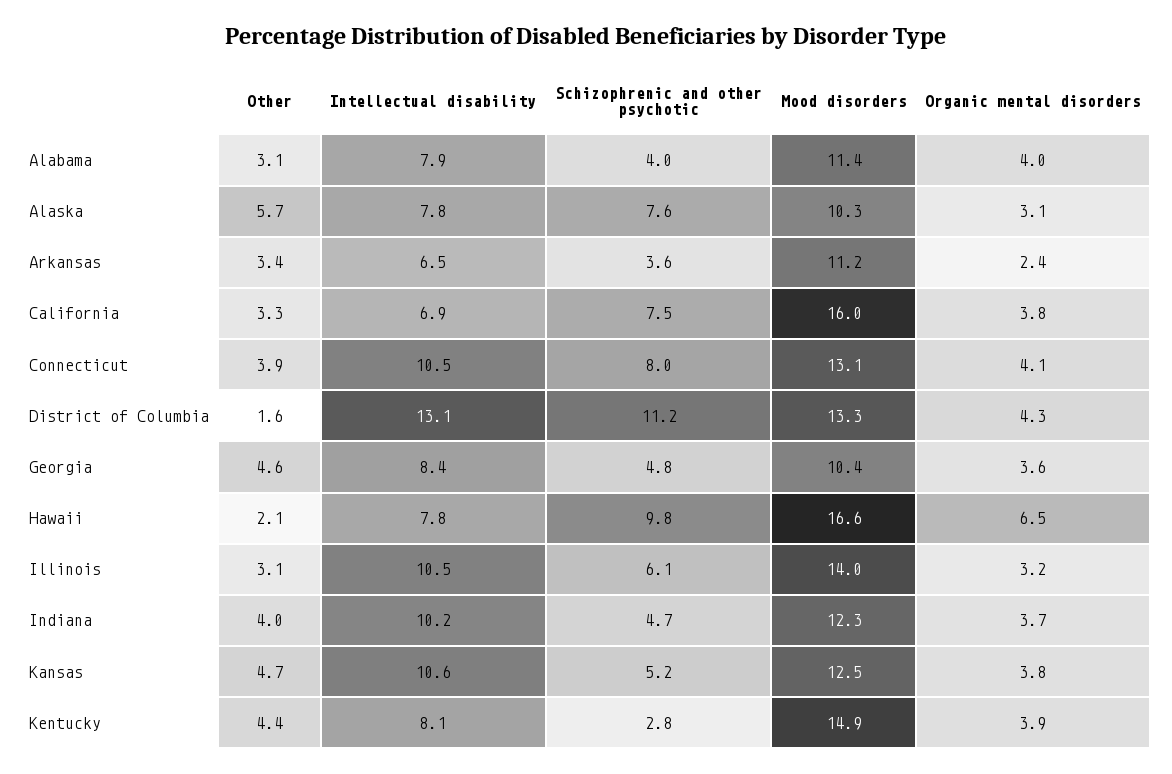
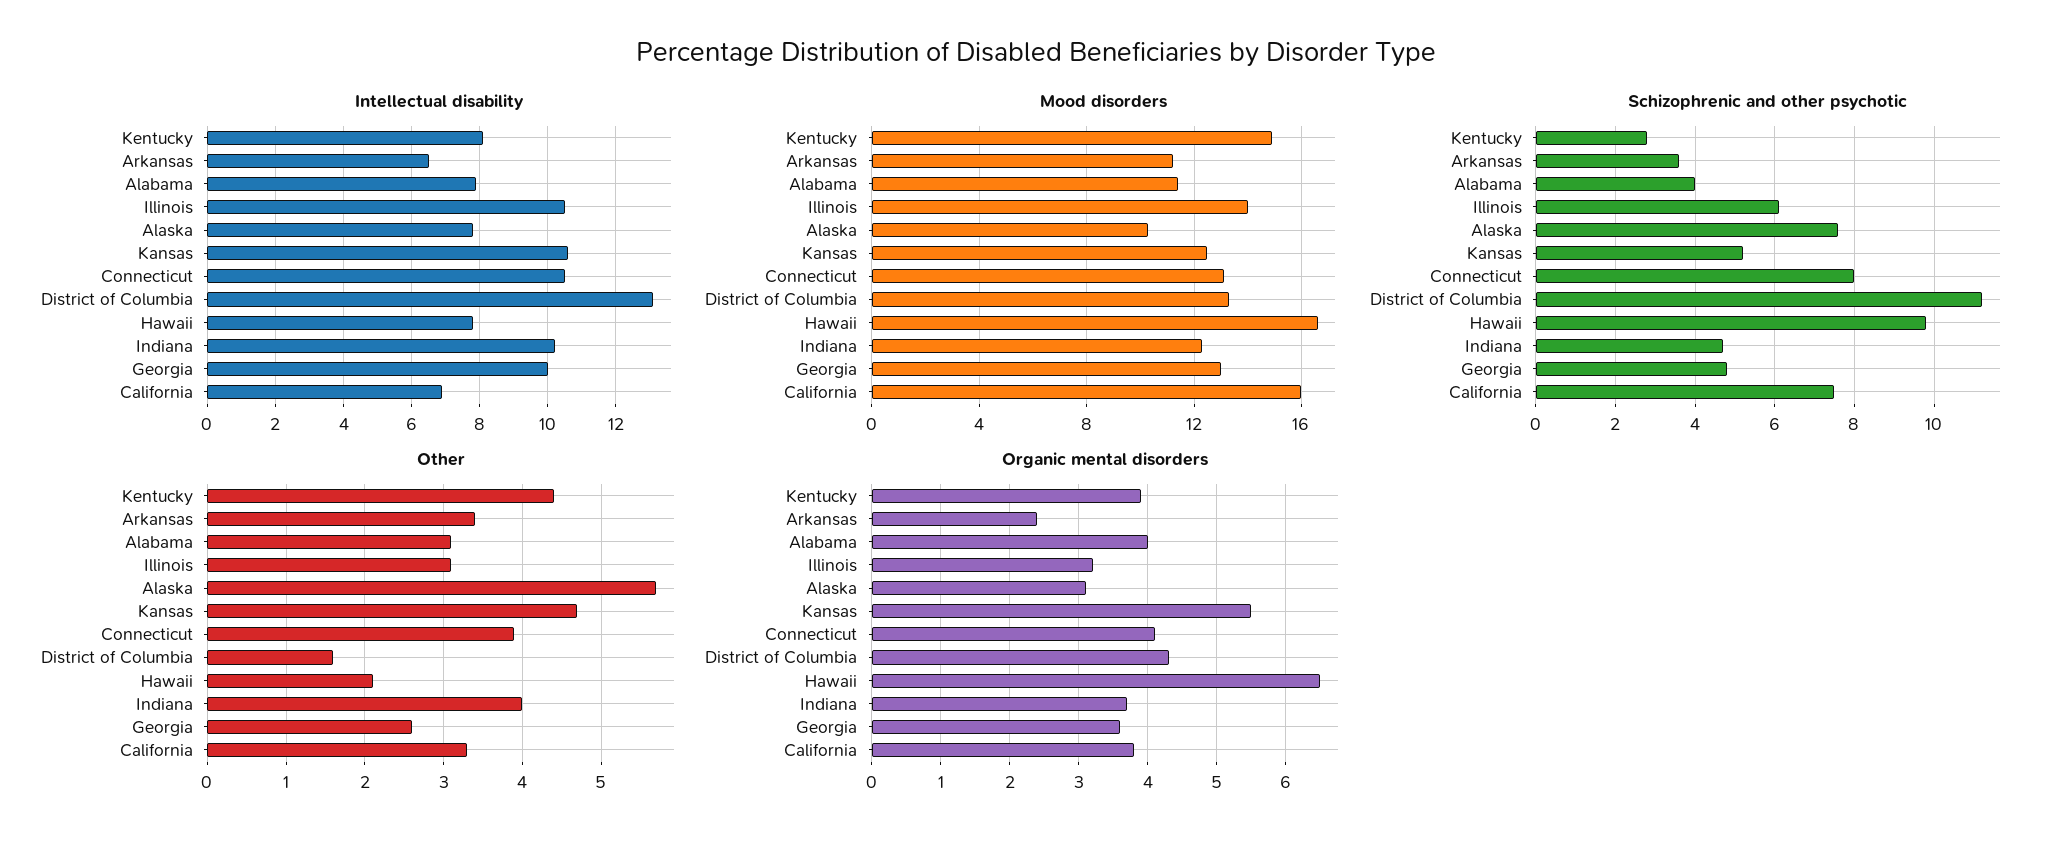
Other, Georgia: 4.6 -> 2.6
Intellectual disability, Georgia: 8.4 -> 10
Mood disorders, Georgia: 10.4 -> 13
Organic mental disorders, Kansas: 3.8 -> 5.5

